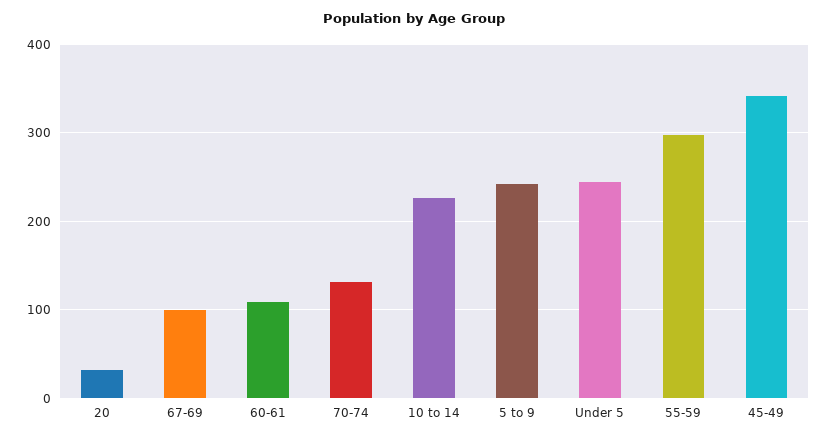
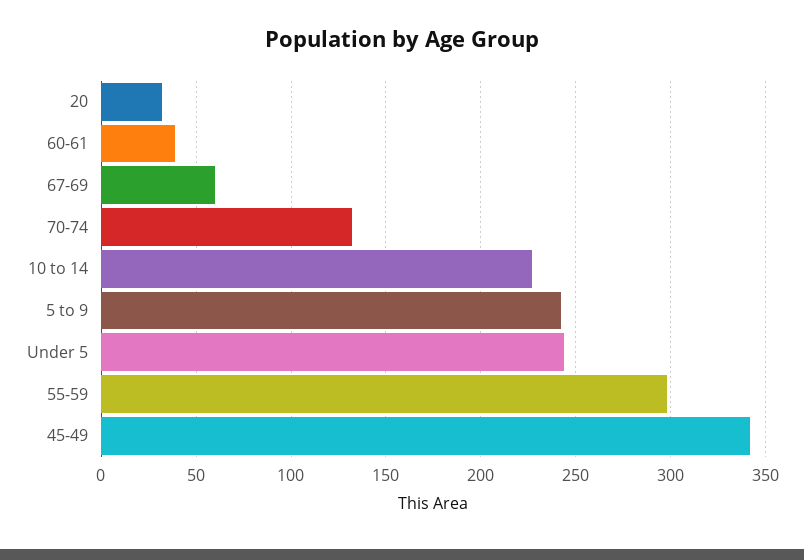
67-69: 100 -> 60
60-61: 110 -> 40

